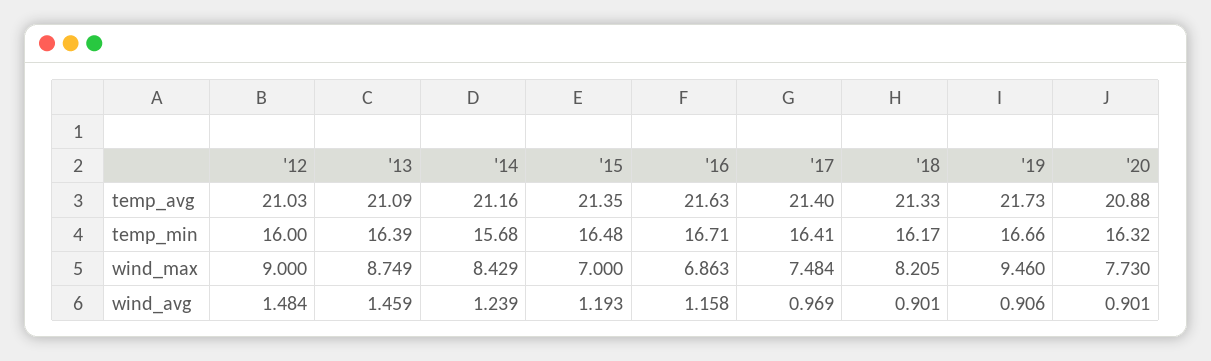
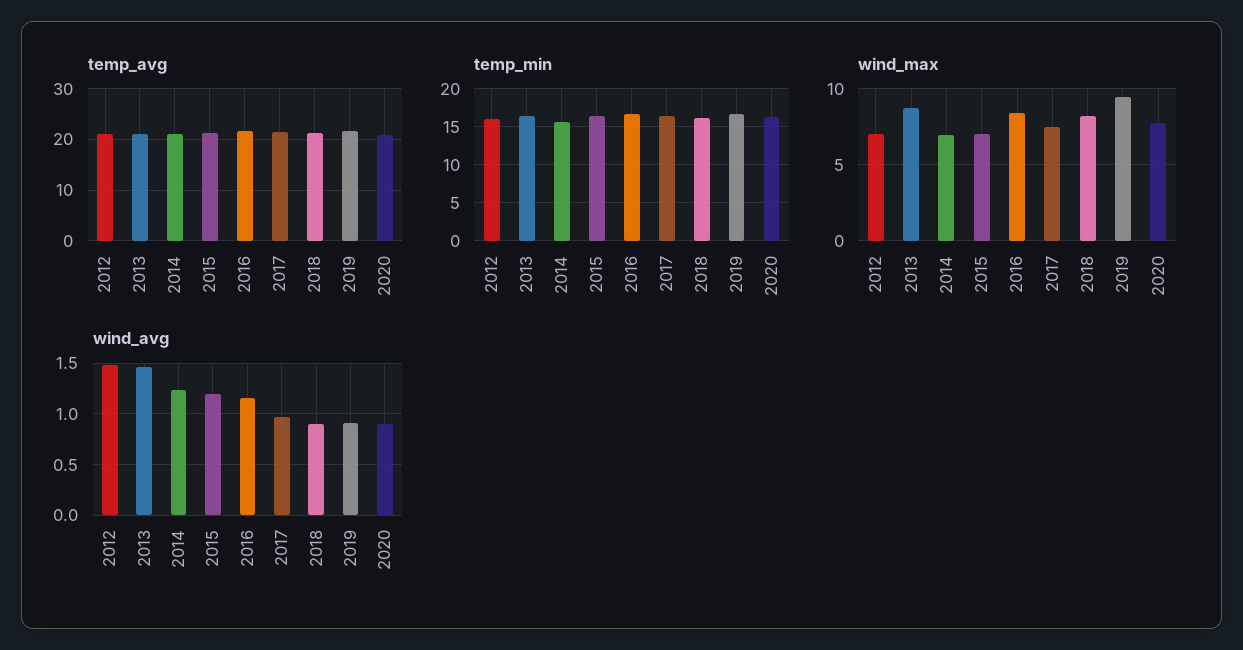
wind_max, '12: 9 -> 7
wind_max, '14: 8.429 -> 7
wind_max, '16: 6.863 -> 8.5

